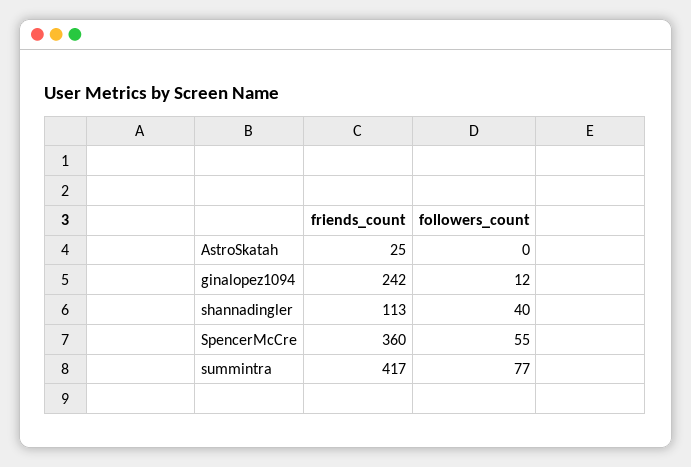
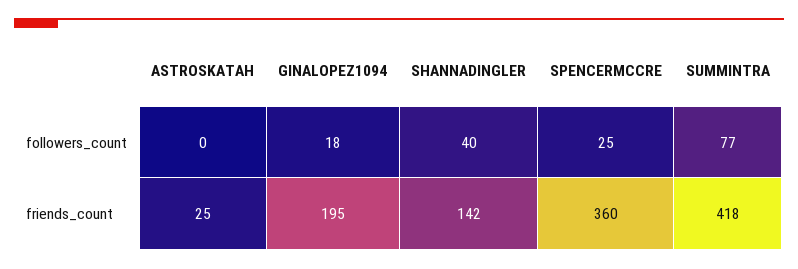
friends_count, ginalopez1094: 242 -> 195
followers_count, ginalopez1094: 12 -> 18
friends_count, shannadingler: 113 -> 142
followers_count, SpencerMcCre: 55 -> 25
friends_count, summintra: 417 -> 418

